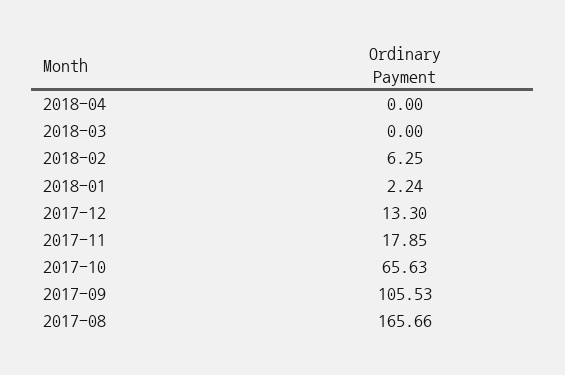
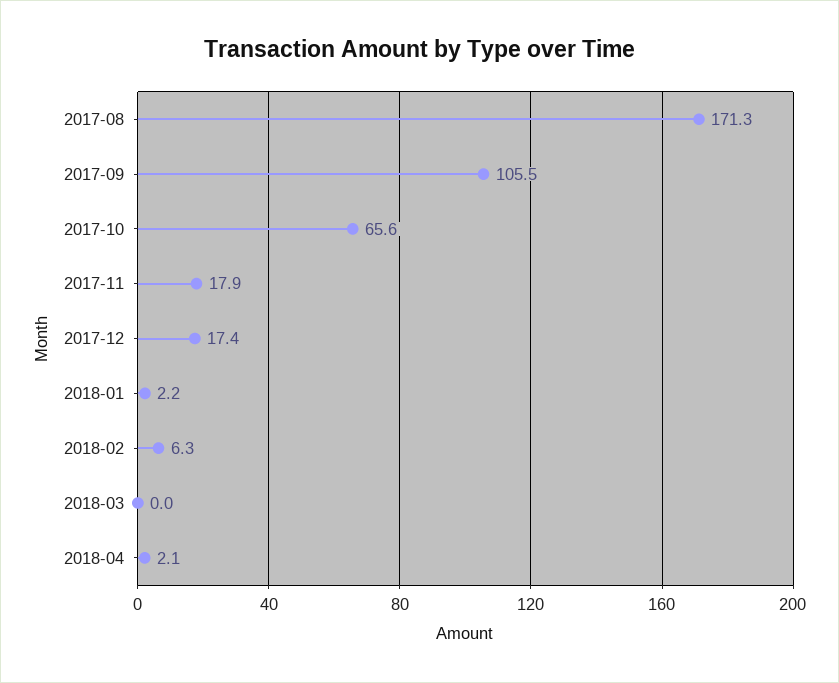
2018-04: 0 -> 2.1
2017-12: 13.3 -> 17.4
2017-08: 165.66 -> 171.3

